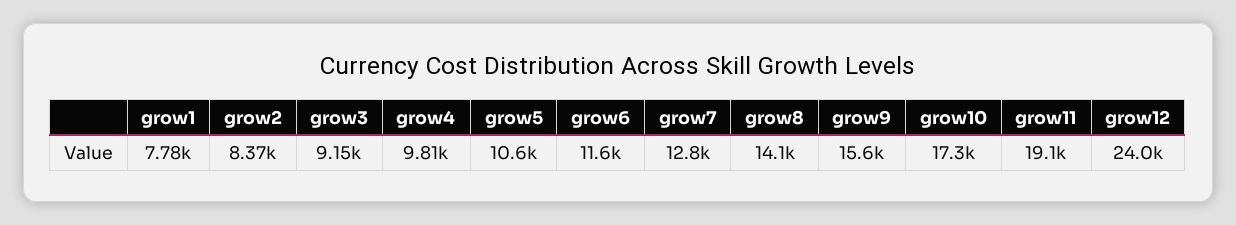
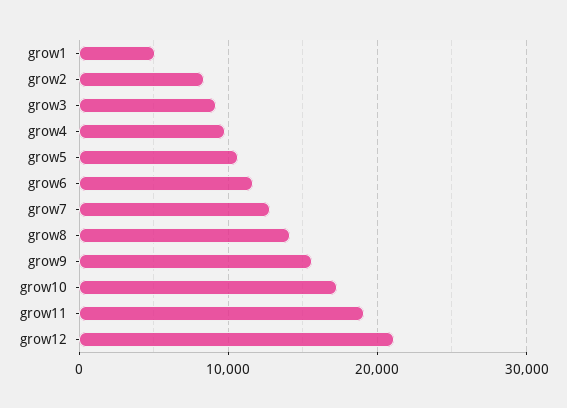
grow1: 7780 -> 5000
grow12: 24000 -> 21000

